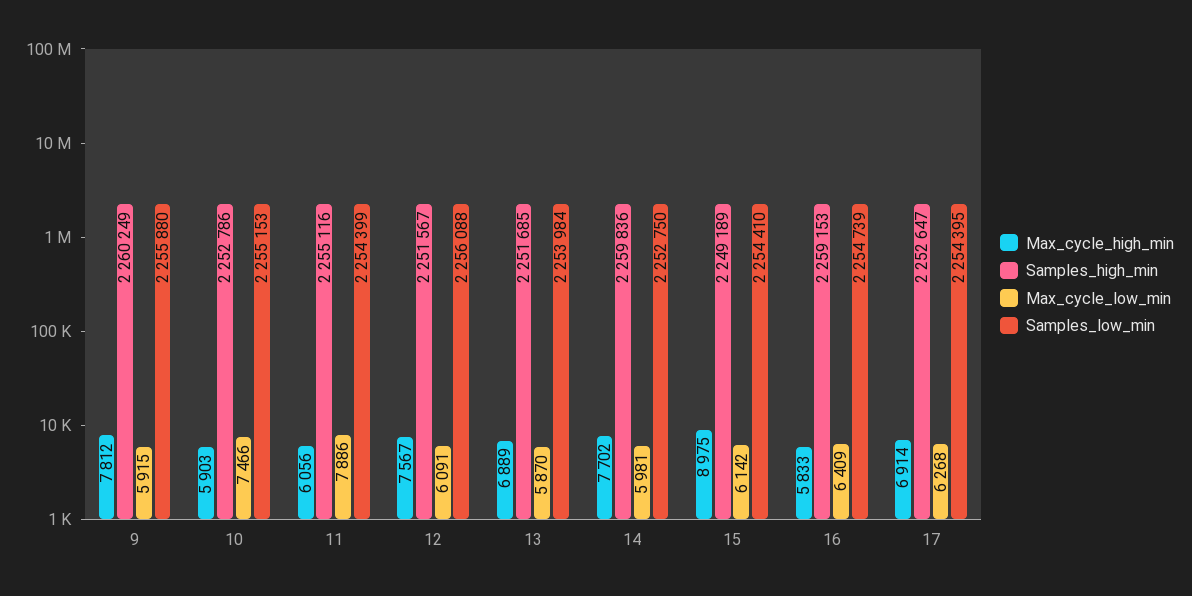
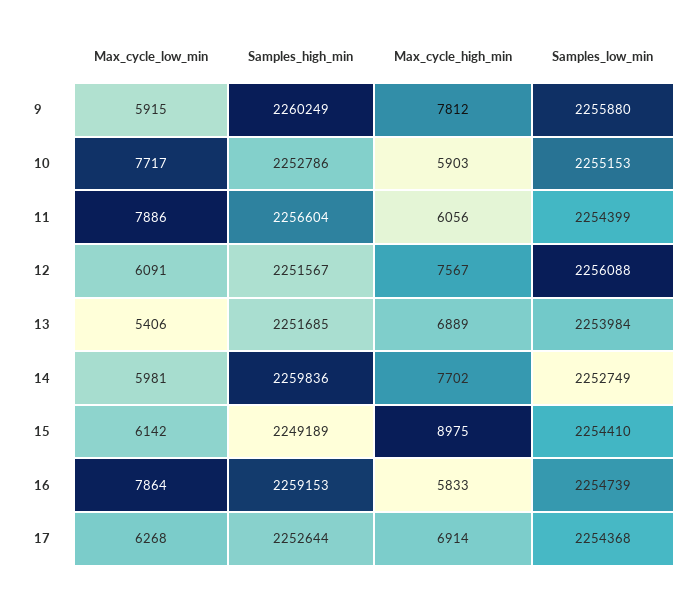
Max_cycle_low_min, 10: 7466 -> 7717
Samples_high_min, 11: 2255116 -> 2256604
Max_cycle_low_min, 13: 5870 -> 5406
Samples_low_min, 14: 2252750 -> 2252749
Max_cycle_low_min, 16: 6409 -> 7864
Samples_high_min, 17: 2252647 -> 2252644
Samples_low_min, 17: 2254395 -> 2254368

